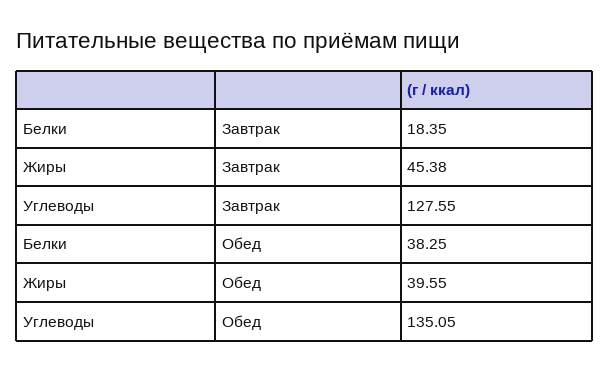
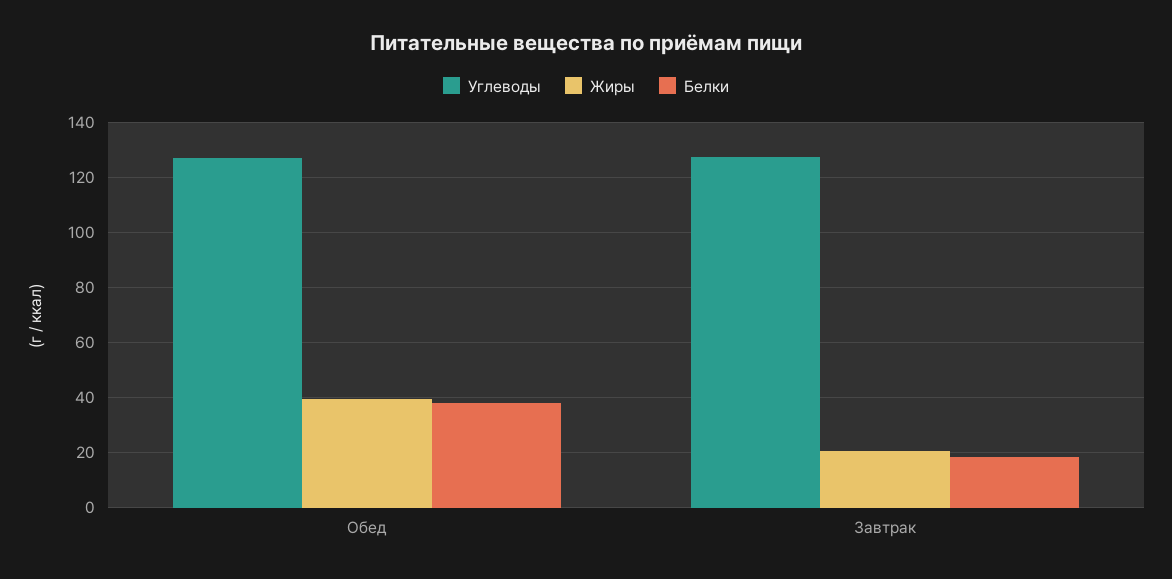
Жиры, Завтрак: 45.38 -> 20
Углеводы, Обед: 135.05 -> 127.5

